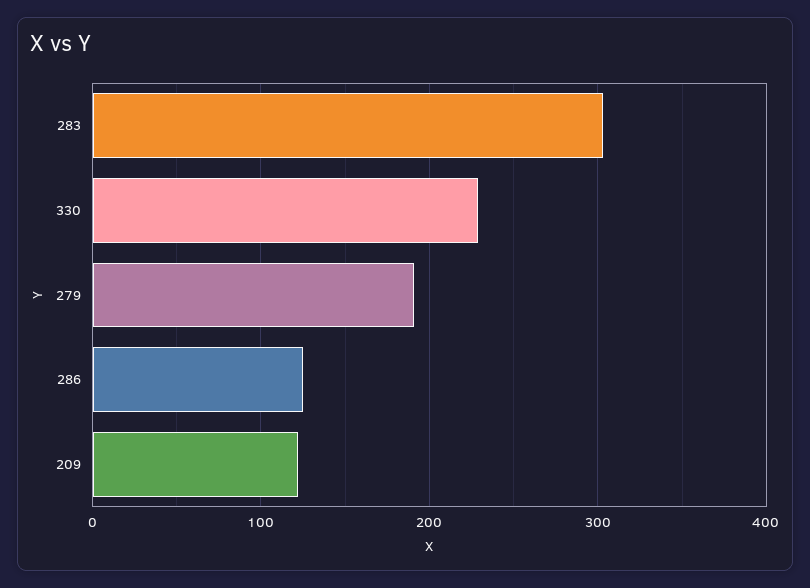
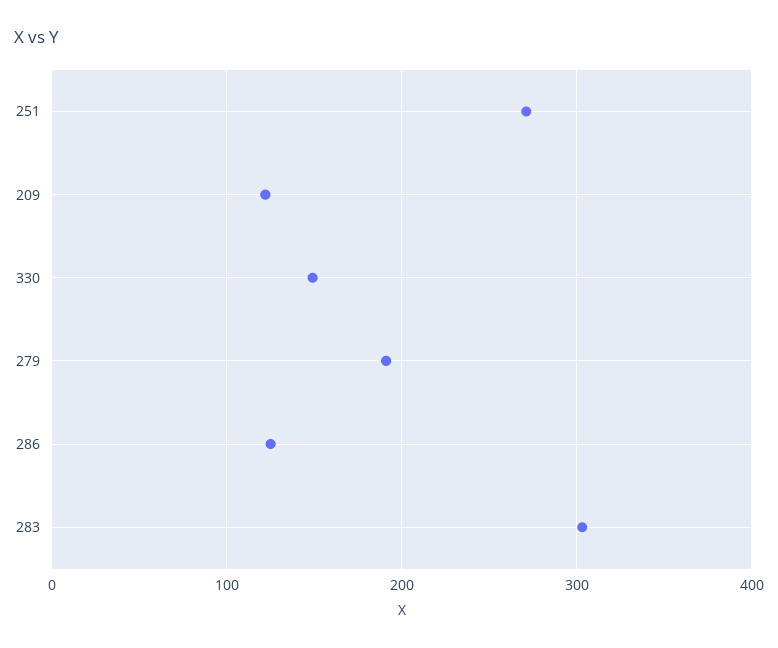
330: 230 -> 150
251: none -> 270

